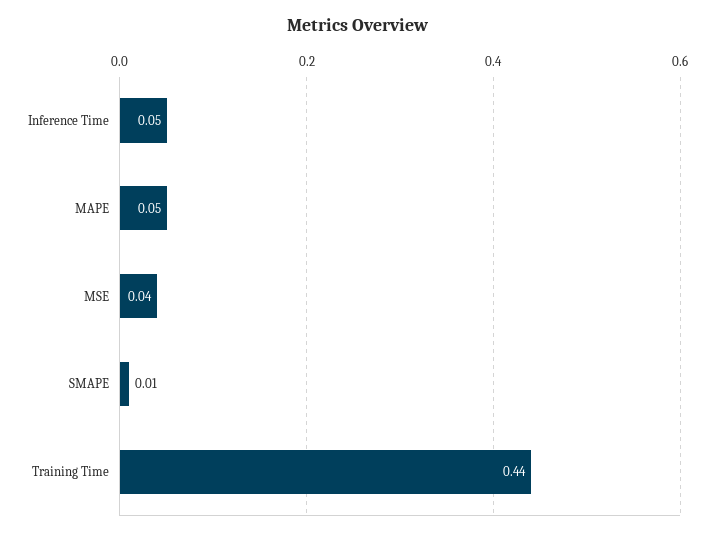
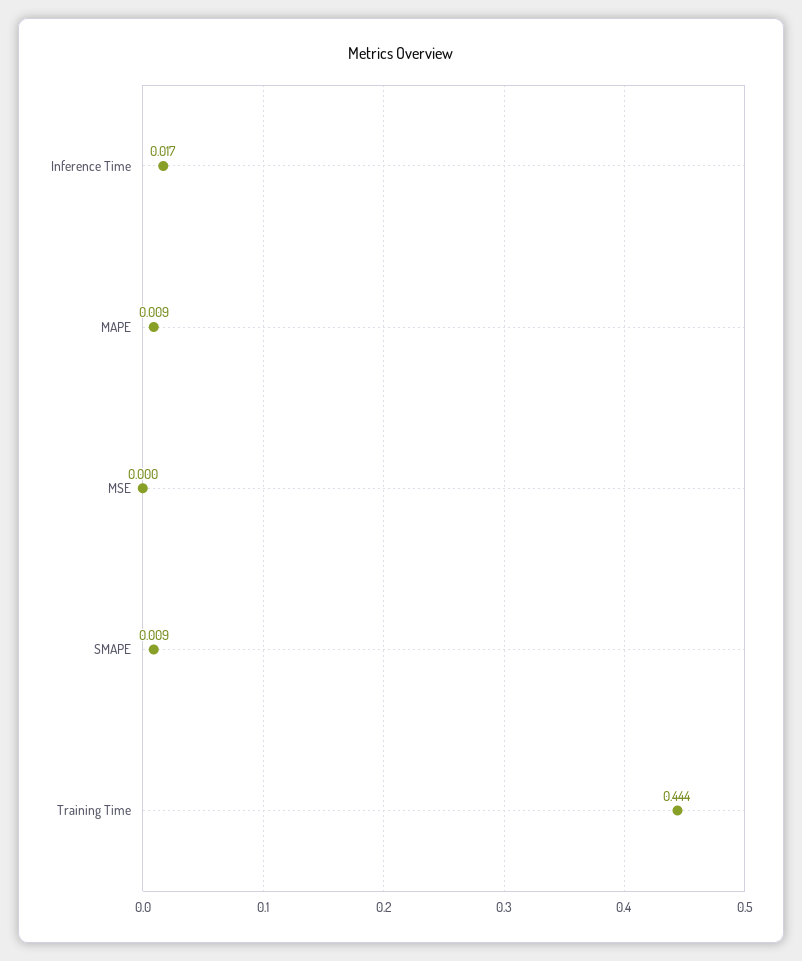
Inference Time: 0.05 -> 0.017
MAPE: 0.05 -> 0.009
MSE: 0.04 -> 0

